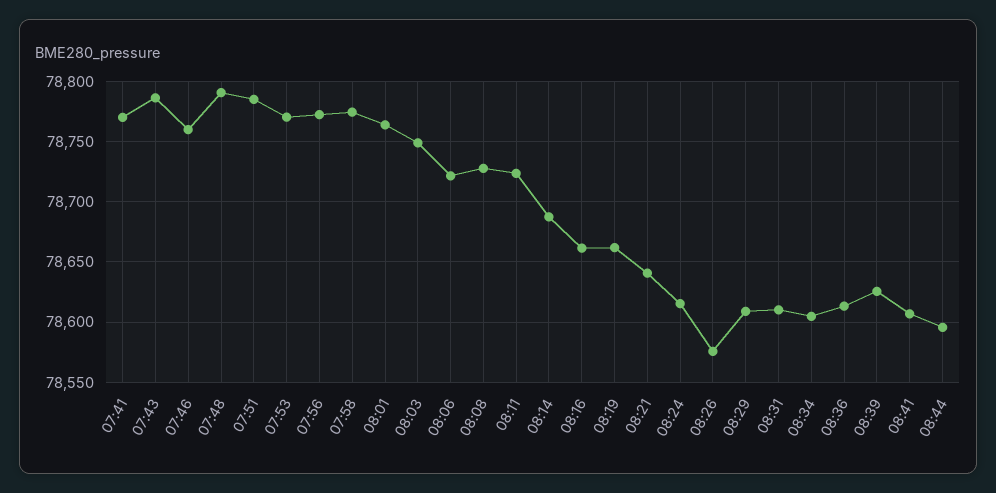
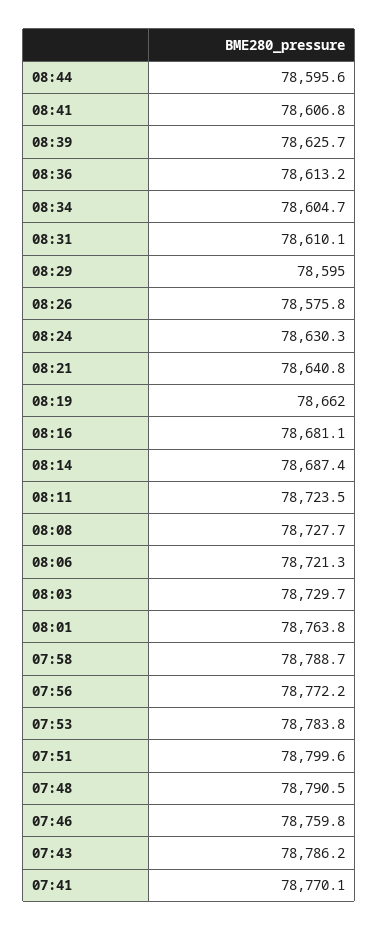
07:51: 78785 -> 78799.6
07:53: 78770 -> 78783.8
07:58: 78775 -> 78788.7
08:03: 78750 -> 78729.7
08:16: 78660 -> 78681.1
08:24: 78615 -> 78630.3
08:29: 78610 -> 78595

